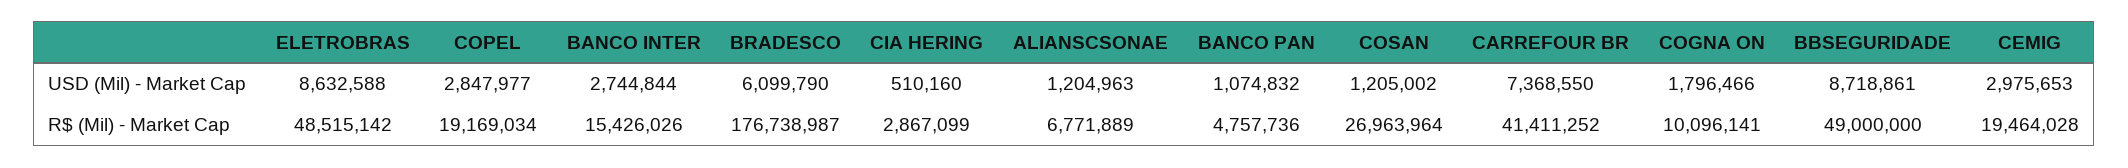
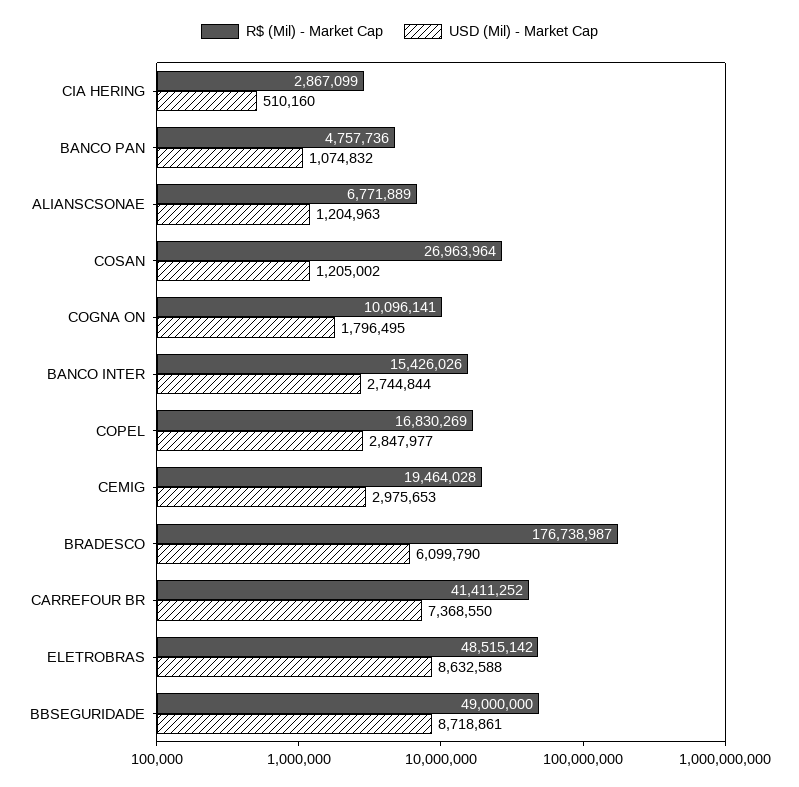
USD (Mil) - Market Cap, COGNA ON: 1796466 -> 1796495
R$ (Mil) - Market Cap, COPEL: 19169034 -> 16830269

